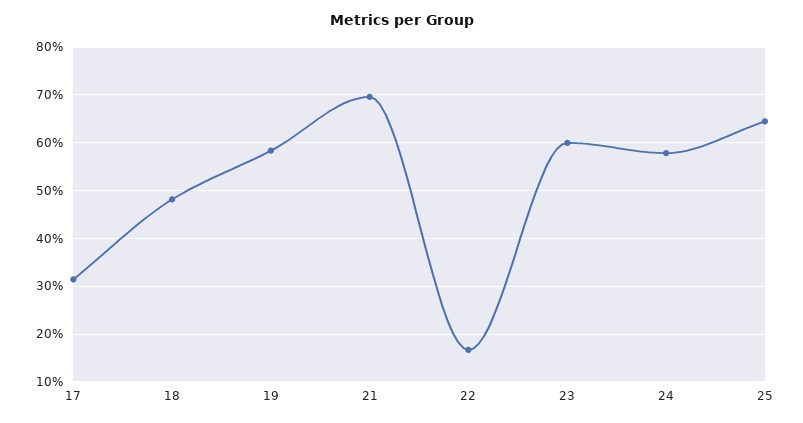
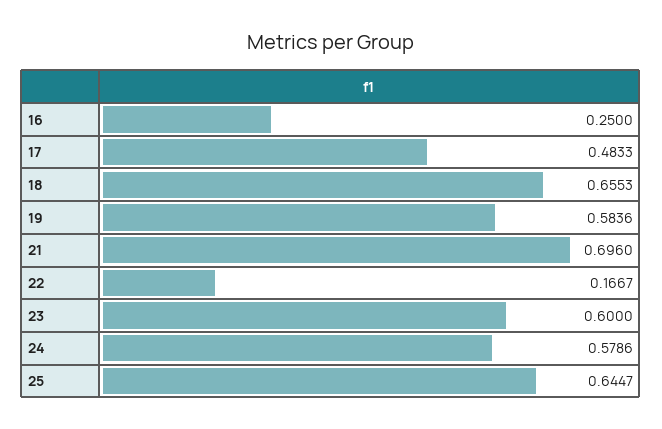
17: 0.32 -> 0.4833
18: 0.48 -> 0.6553
16: none -> 0.25

